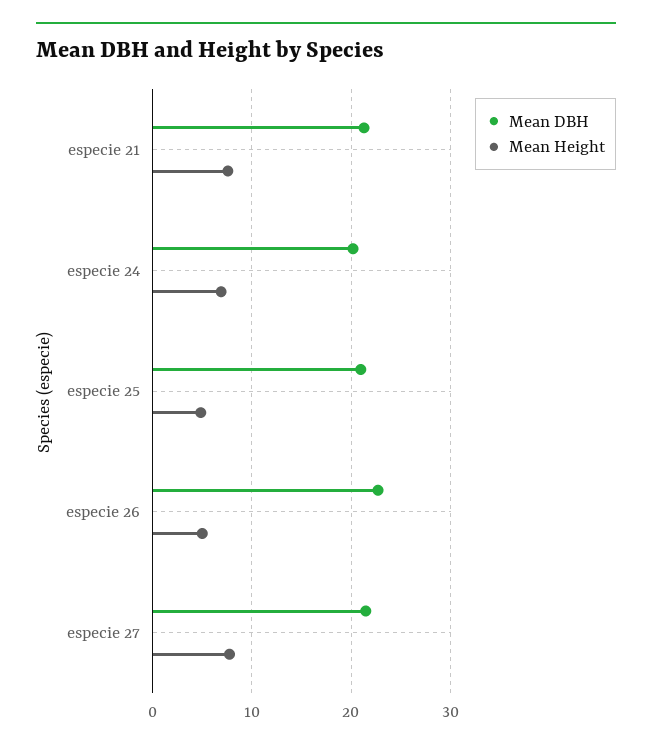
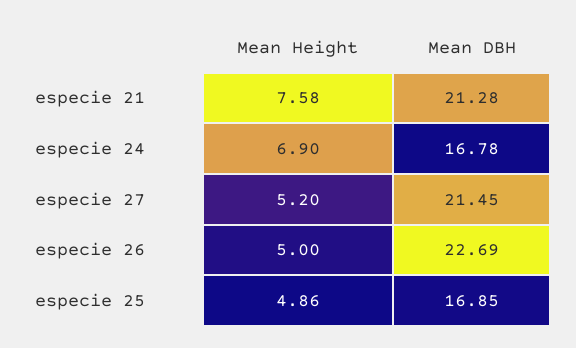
Mean DBH, especie 24: 20 -> 16.78
Mean DBH, especie 25: 21 -> 16.85
Mean Height, especie 27: 8 -> 5.2

